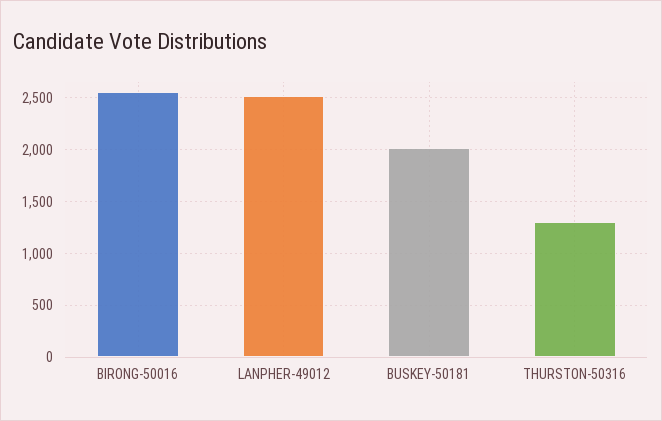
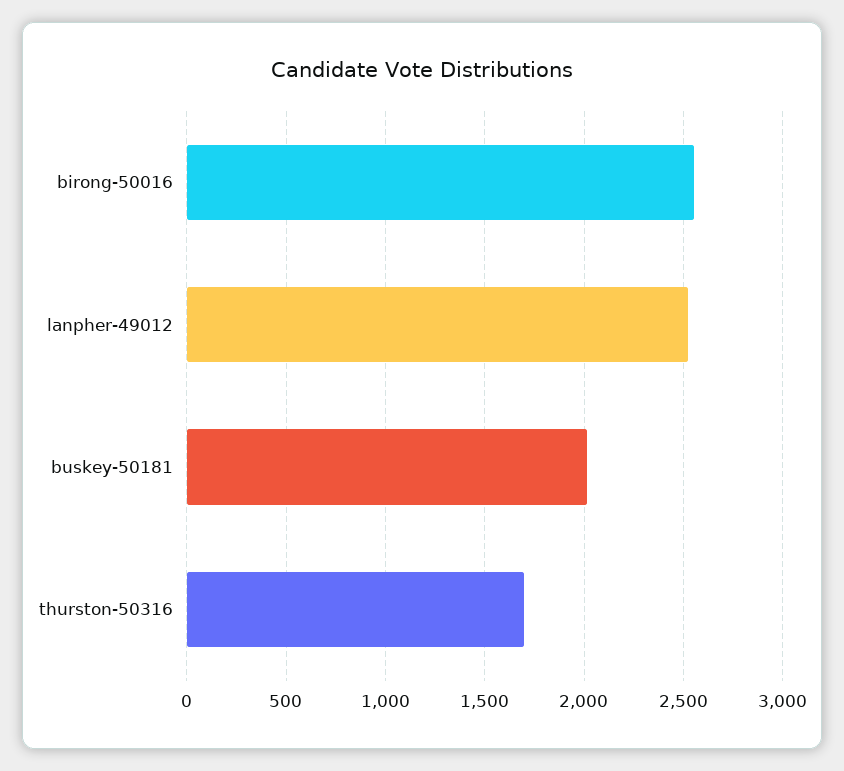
THURSTON-50316: 1300 -> 1700

